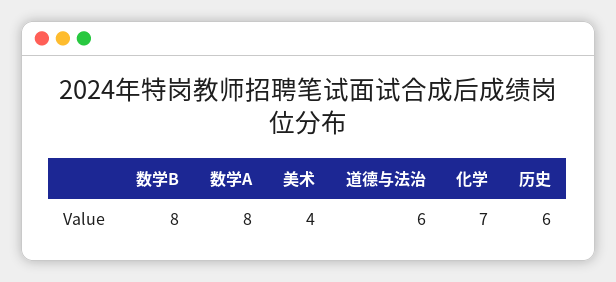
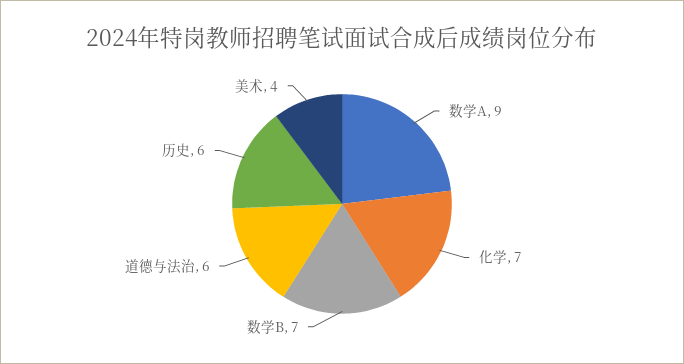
数学B: 8 -> 7
数学A: 8 -> 9

